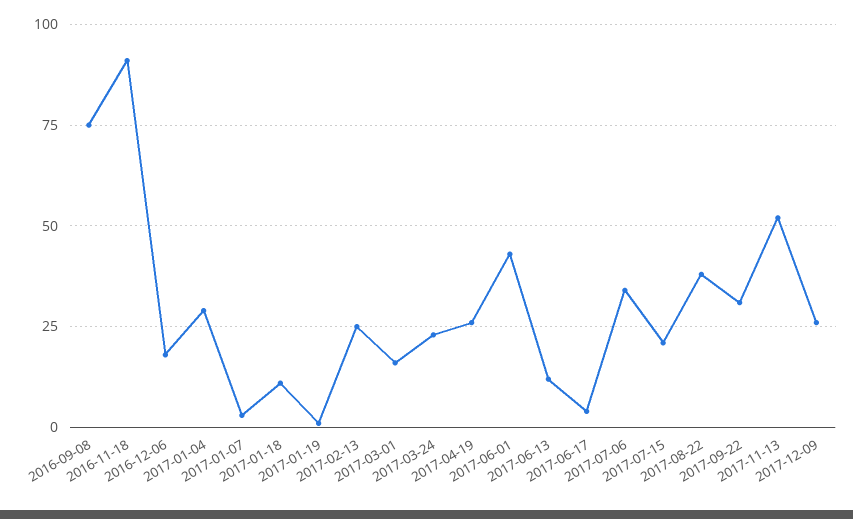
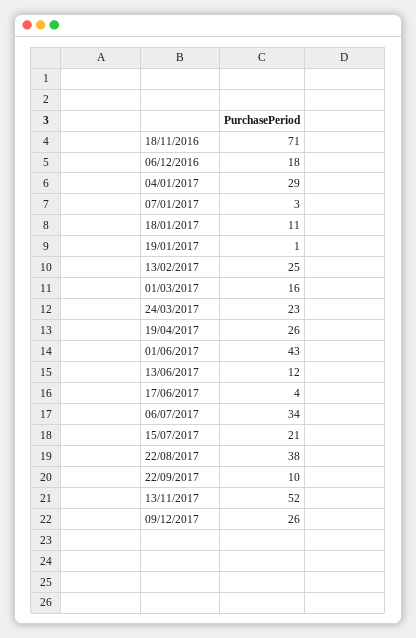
2016-09-08: 75 -> none
2016-11-18: 90 -> 71
2017-09-22: 30 -> 10

